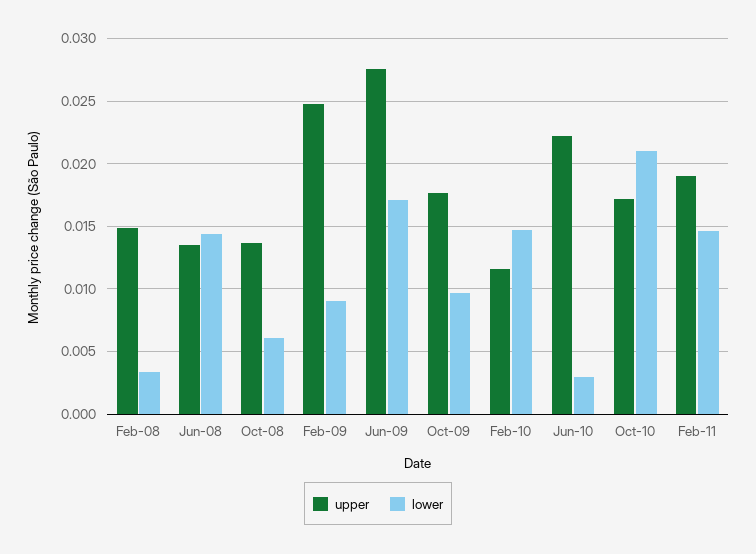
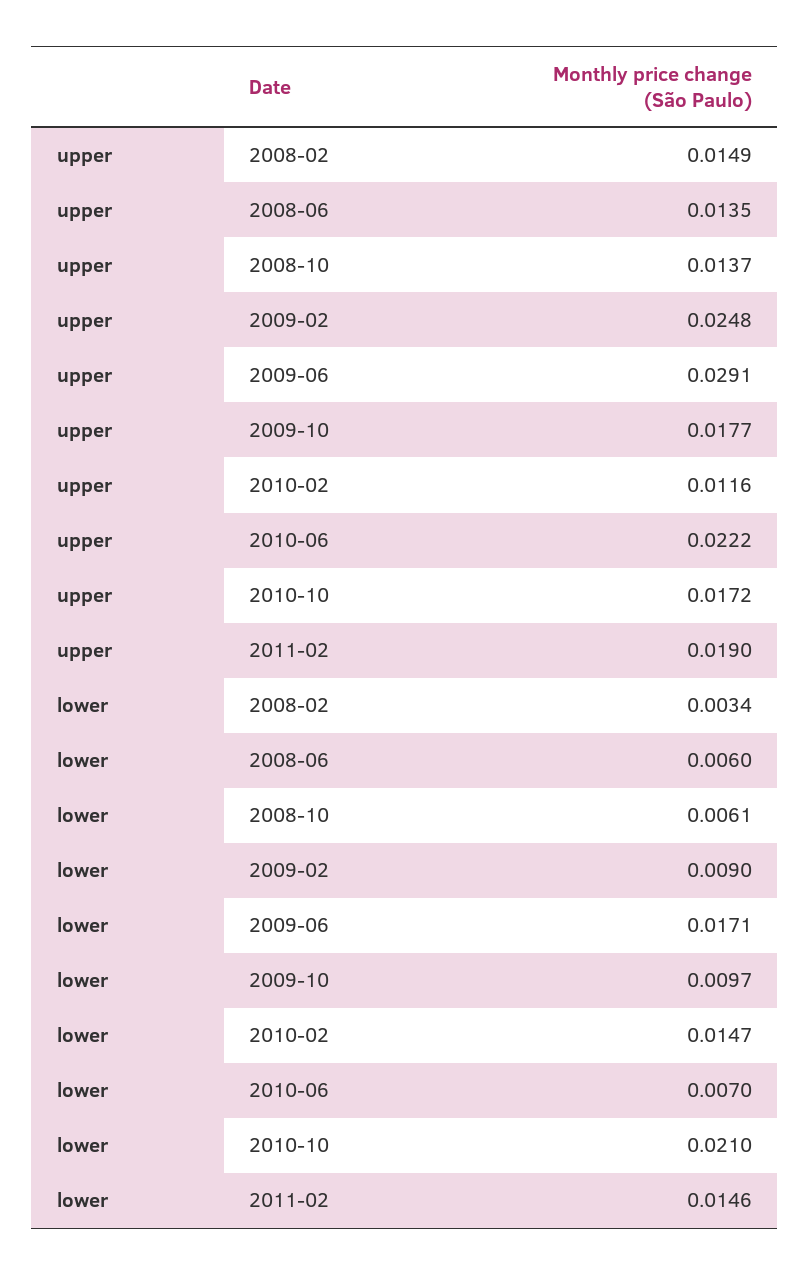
lower, Jun-08: 0.0145 -> 0.006
upper, Jun-09: 0.0275 -> 0.0291
lower, Jun-10: 0.003 -> 0.007

